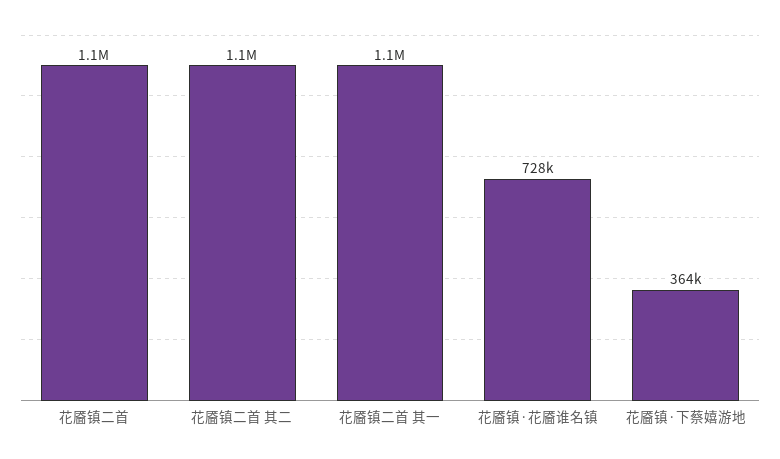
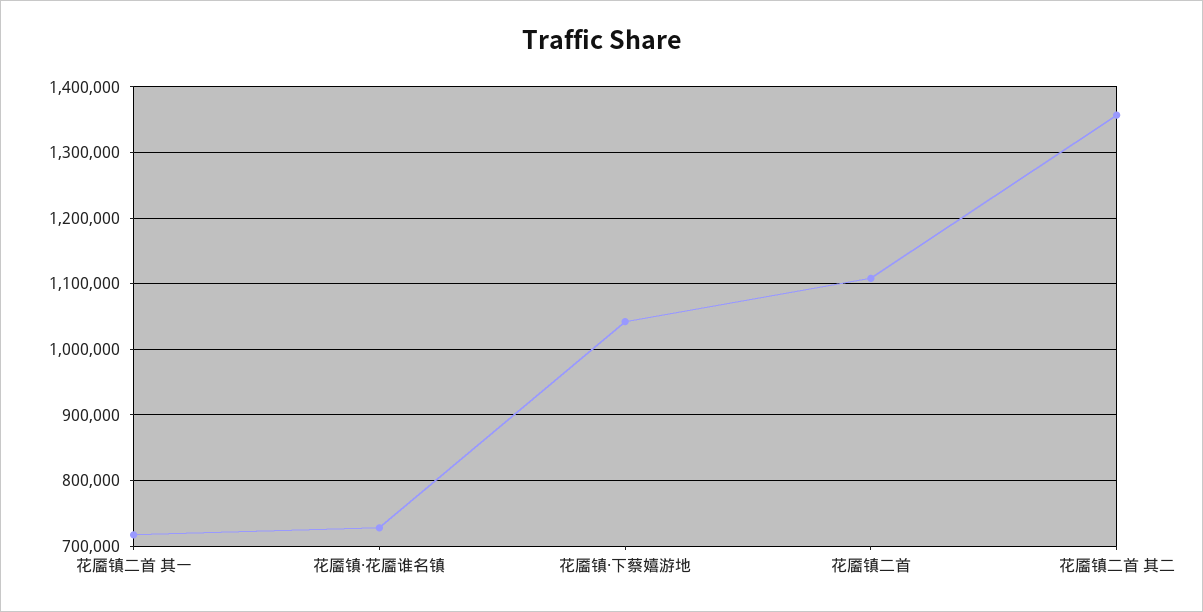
花靥镇二首 其二: 1100000 -> 1360000
花靥镇二首 其一: 1100000 -> 720000
花靥镇·下蔡嬉游地: 364000 -> 1040000

